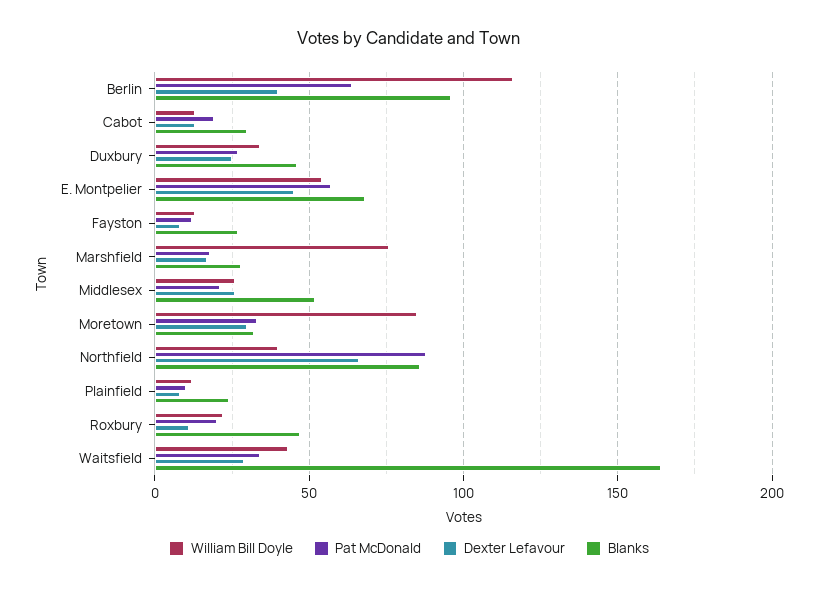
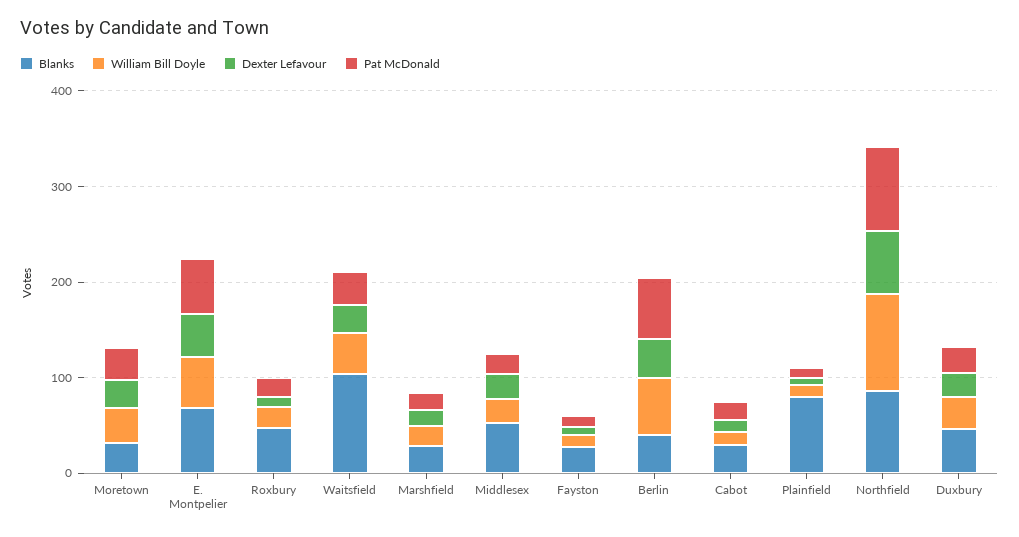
William Bill Doyle, Berlin: 115 -> 60
Blanks, Berlin: 95 -> 40
William Bill Doyle, Marshfield: 75 -> 20
William Bill Doyle, Moretown: 85 -> 40
William Bill Doyle, Northfield: 40 -> 100
Blanks, Plainfield: 25 -> 80
Blanks, Waitsfield: 165 -> 100

